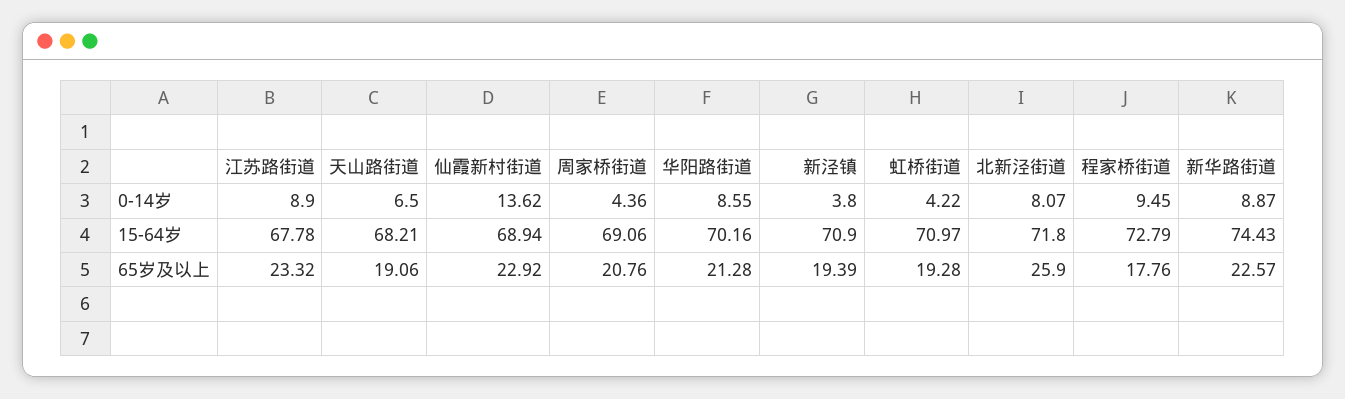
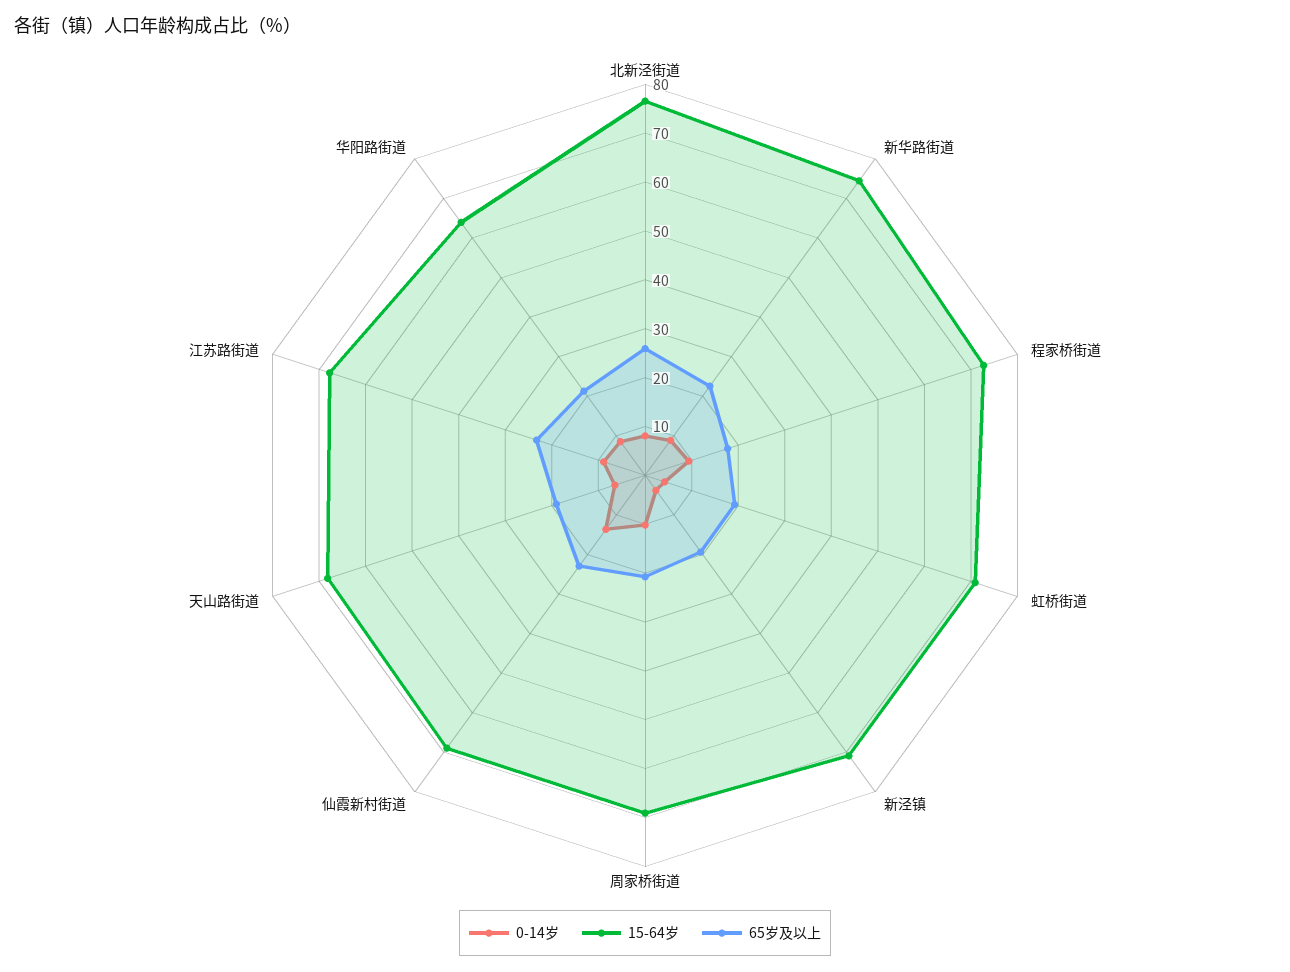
0-14岁, 周家桥街道: 4.36 -> 10
15-64岁, 华阳路街道: 70.16 -> 64
15-64岁, 北新泾街道: 71.8 -> 76

